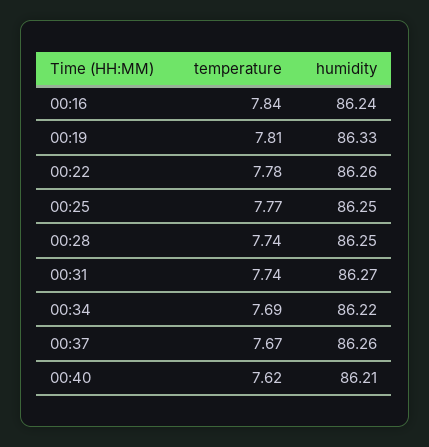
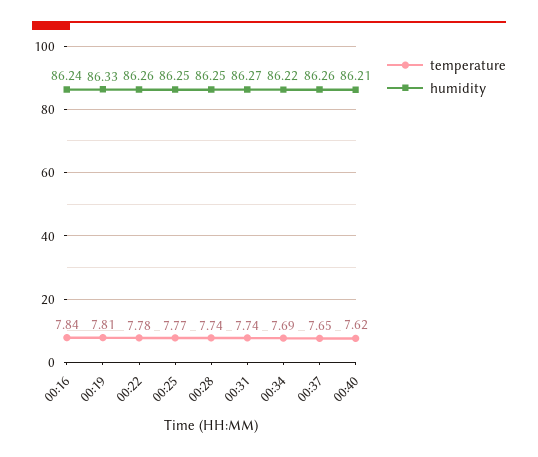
temperature, 00:37: 7.67 -> 7.65

